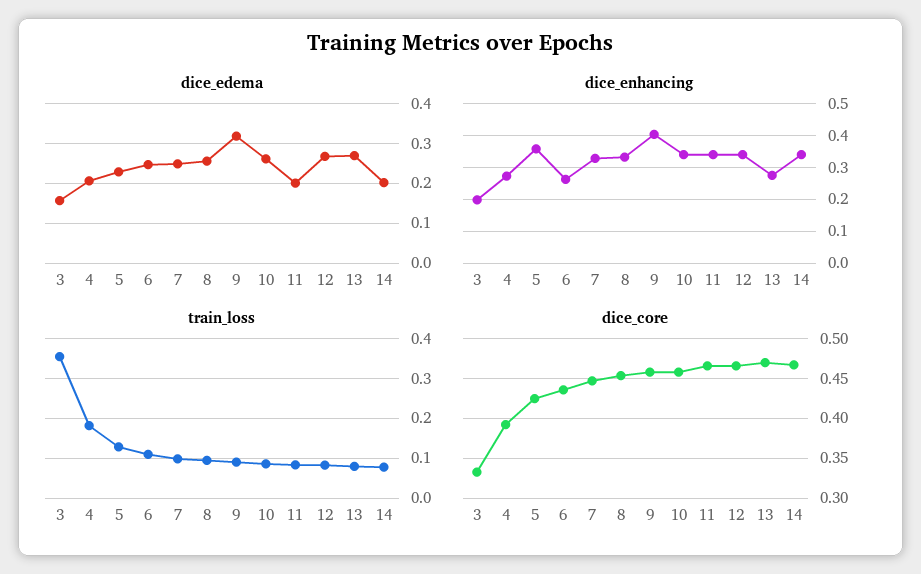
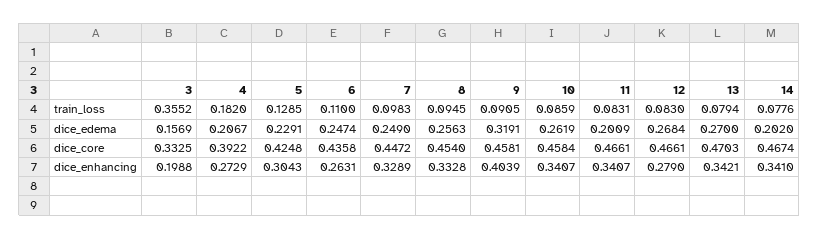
dice_enhancing, 5: 0.36 -> 0.3043
dice_enhancing, 12: 0.34 -> 0.279
dice_enhancing, 13: 0.28 -> 0.3421

